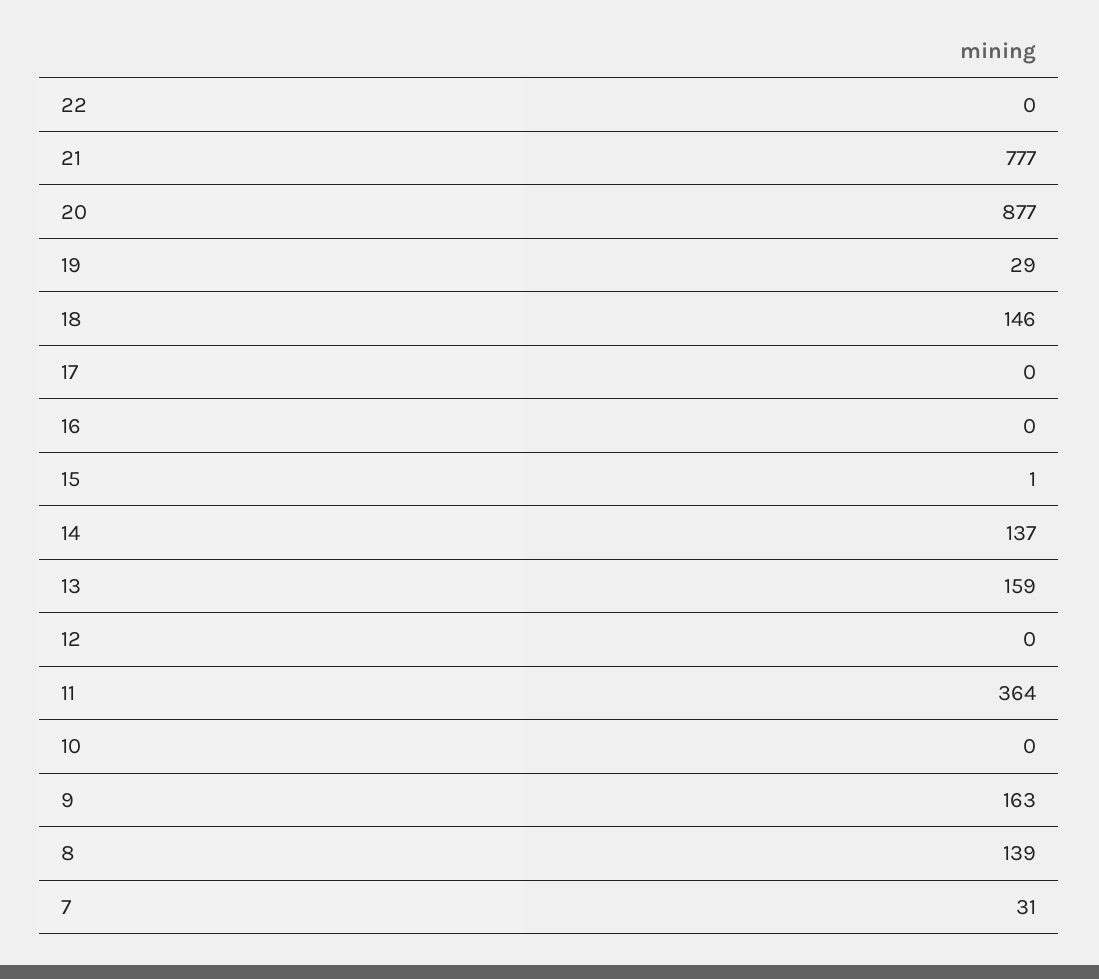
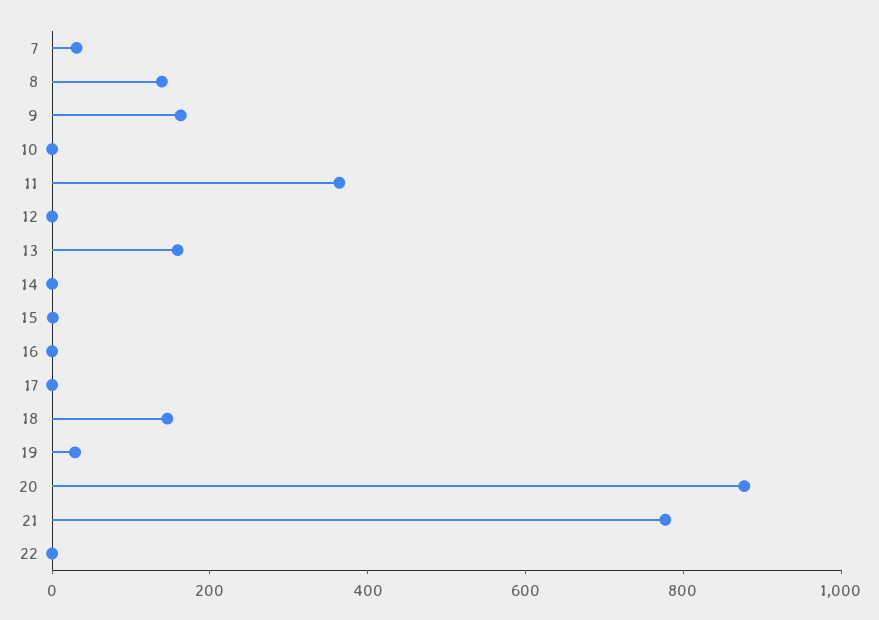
14: 137 -> 0

